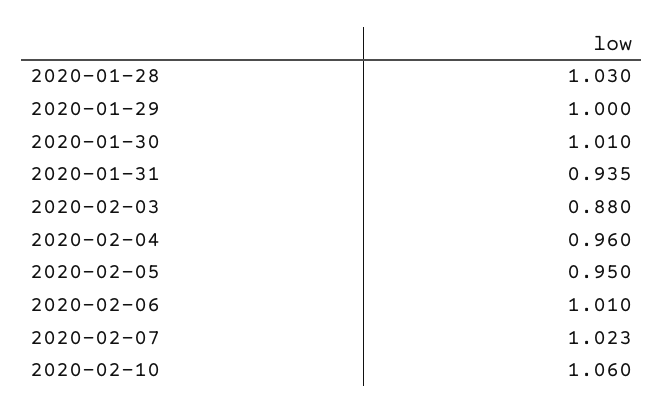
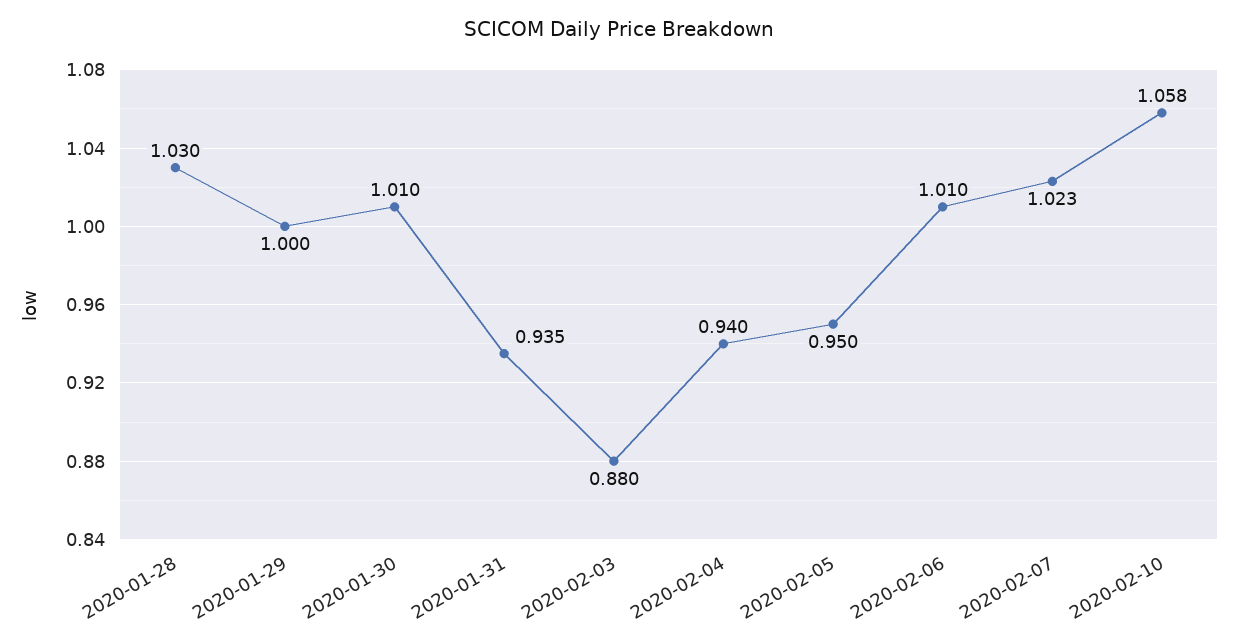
2020-02-04: 0.96 -> 0.94
2020-02-10: 1.06 -> 1.058

